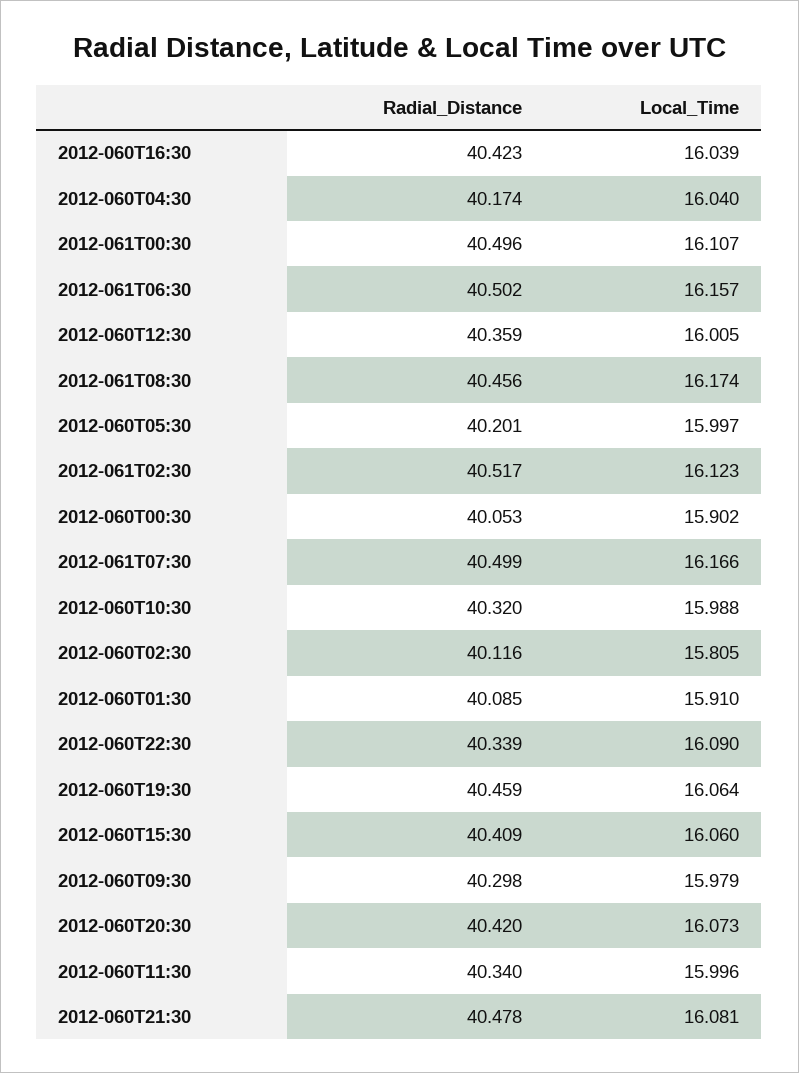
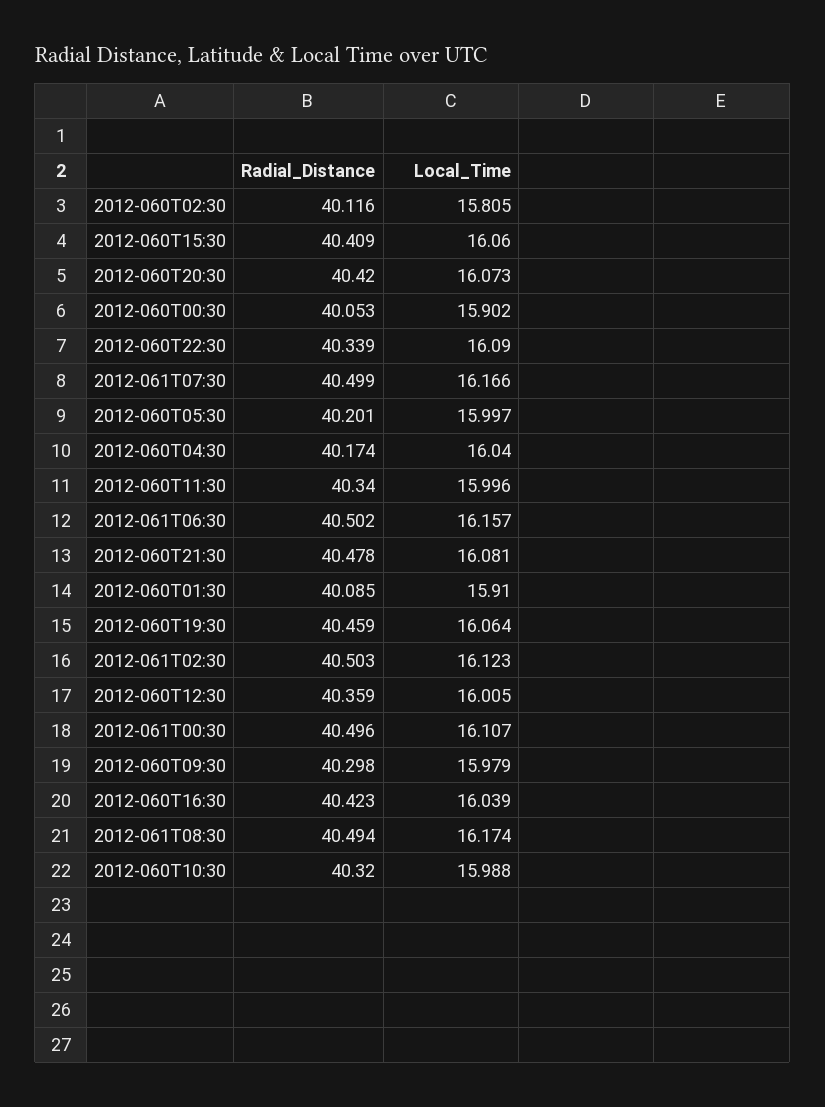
Radial_Distance, 2012-061T08:30: 40.456 -> 40.494
Radial_Distance, 2012-061T02:30: 40.517 -> 40.503

